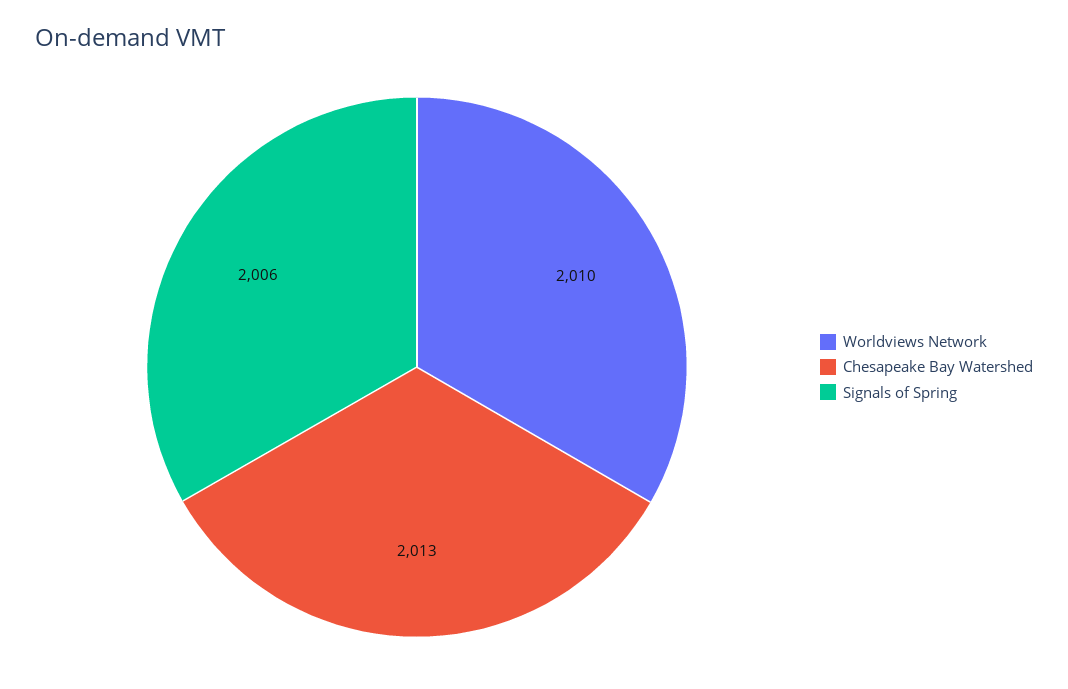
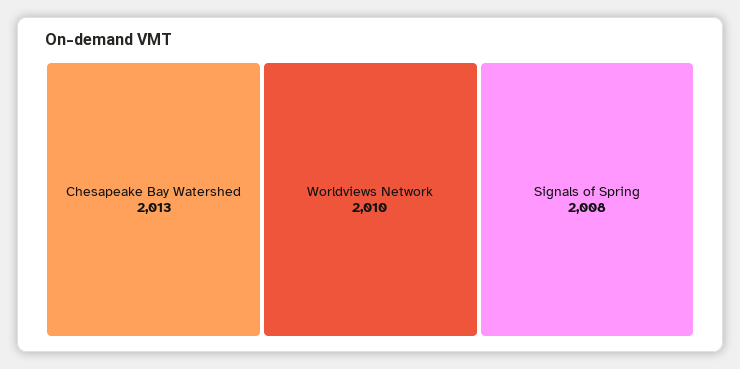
Signals of Spring: 2006 -> 2008

